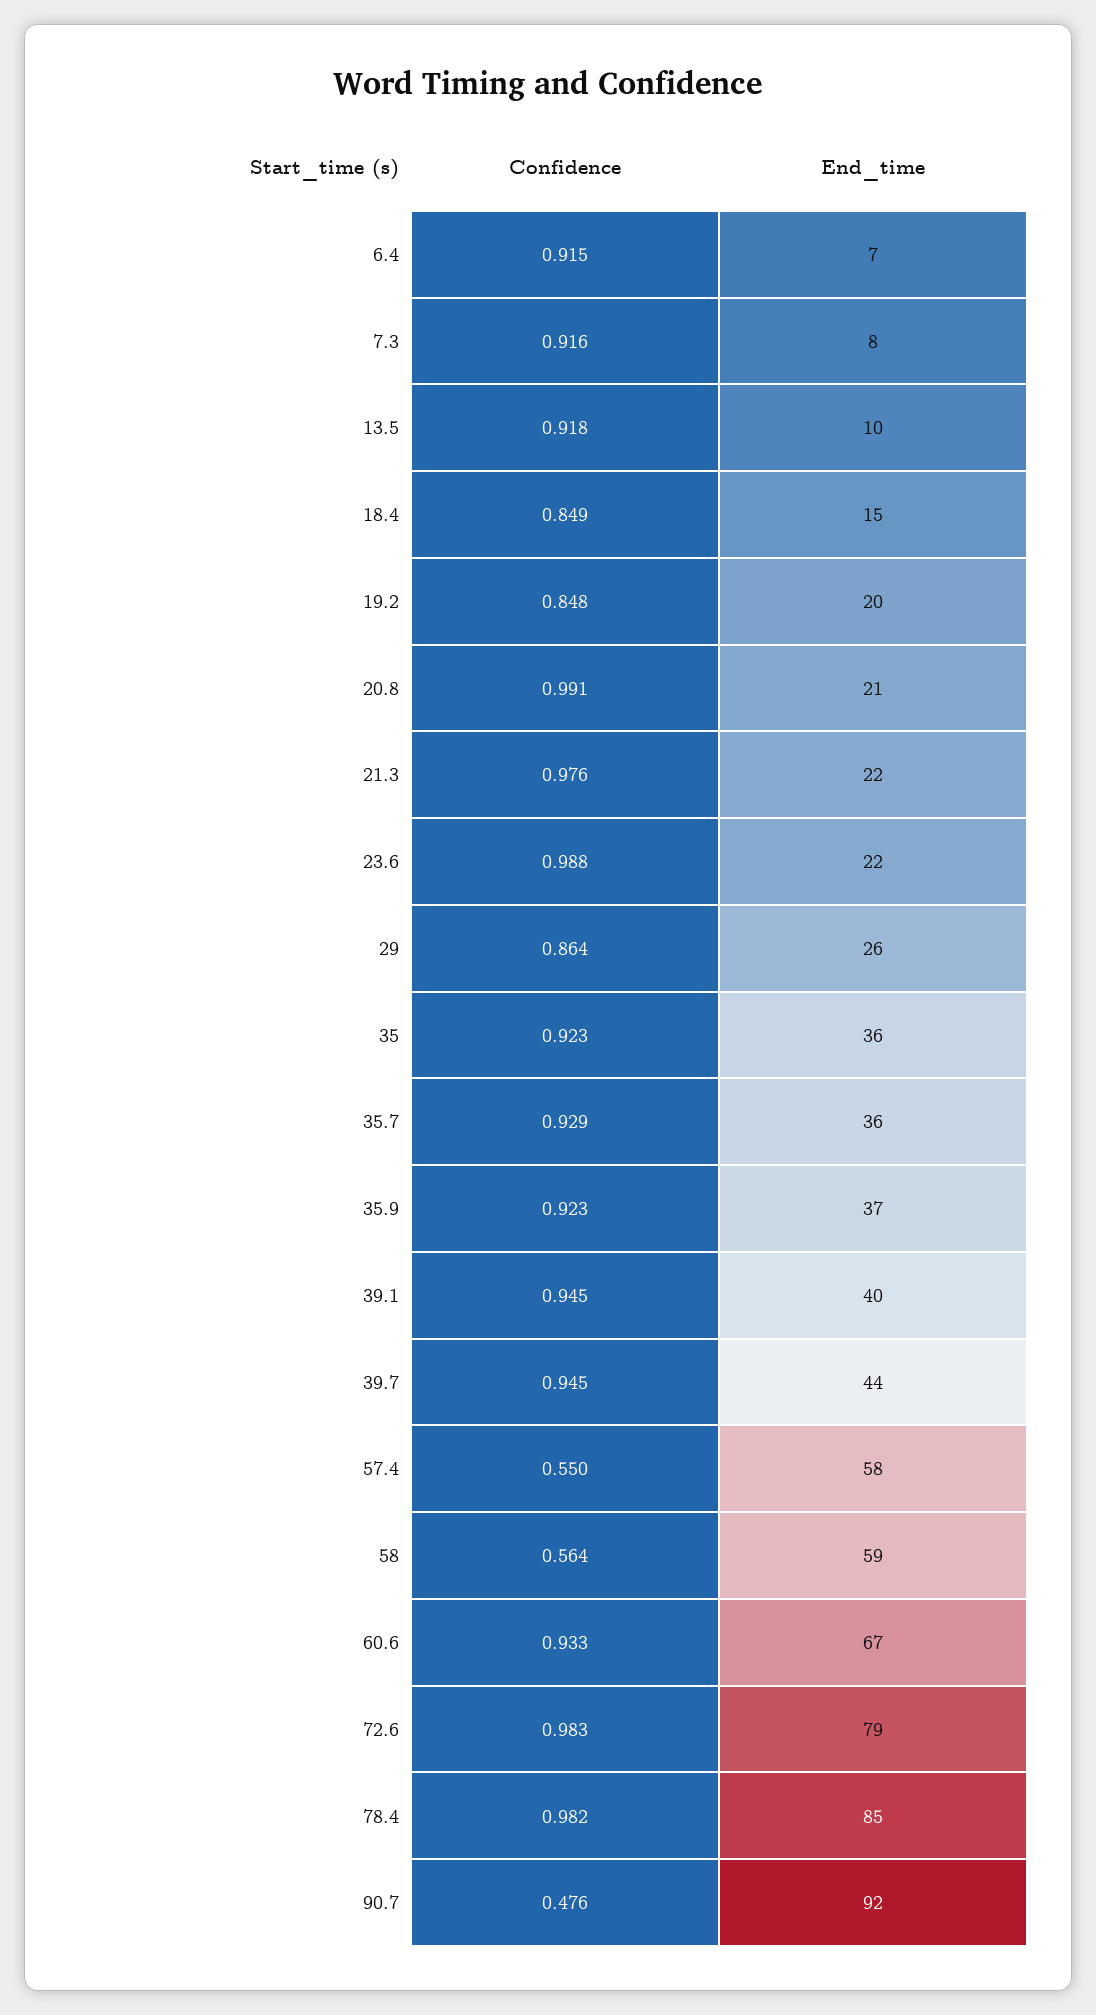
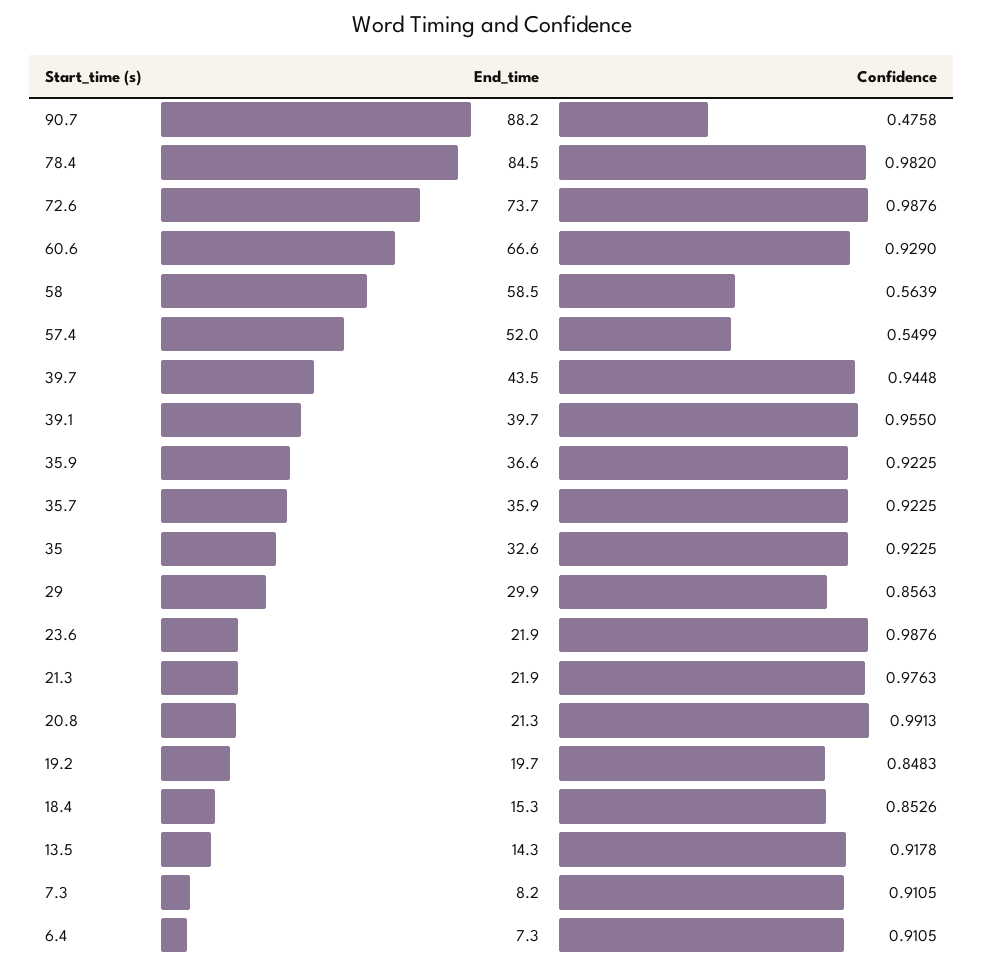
Confidence, 6.4: 0.915 -> 0.9105
Confidence, 7.3: 0.916 -> 0.9105
End_time, 13.5: 10 -> 14.3
Confidence, 18.4: 0.849 -> 0.8526
Confidence, 29: 0.864 -> 0.8563
End_time, 29: 26 -> 29.9
End_time, 35: 36 -> 32.6
Confidence, 35.7: 0.929 -> 0.9225
Confidence, 39.1: 0.945 -> 0.955
End_time, 57.4: 58 -> 52
Confidence, 60.6: 0.933 -> 0.929
Confidence, 72.6: 0.983 -> 0.9876
End_time, 72.6: 79 -> 73.7
End_time, 90.7: 92 -> 88.2

